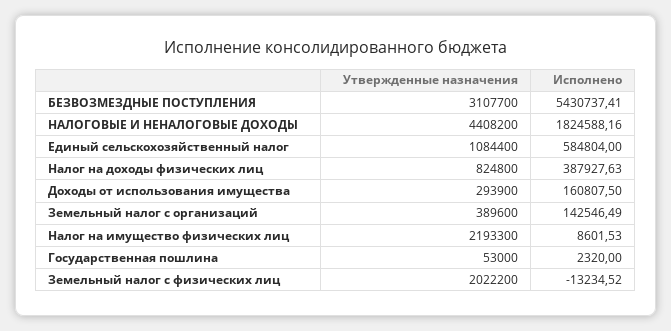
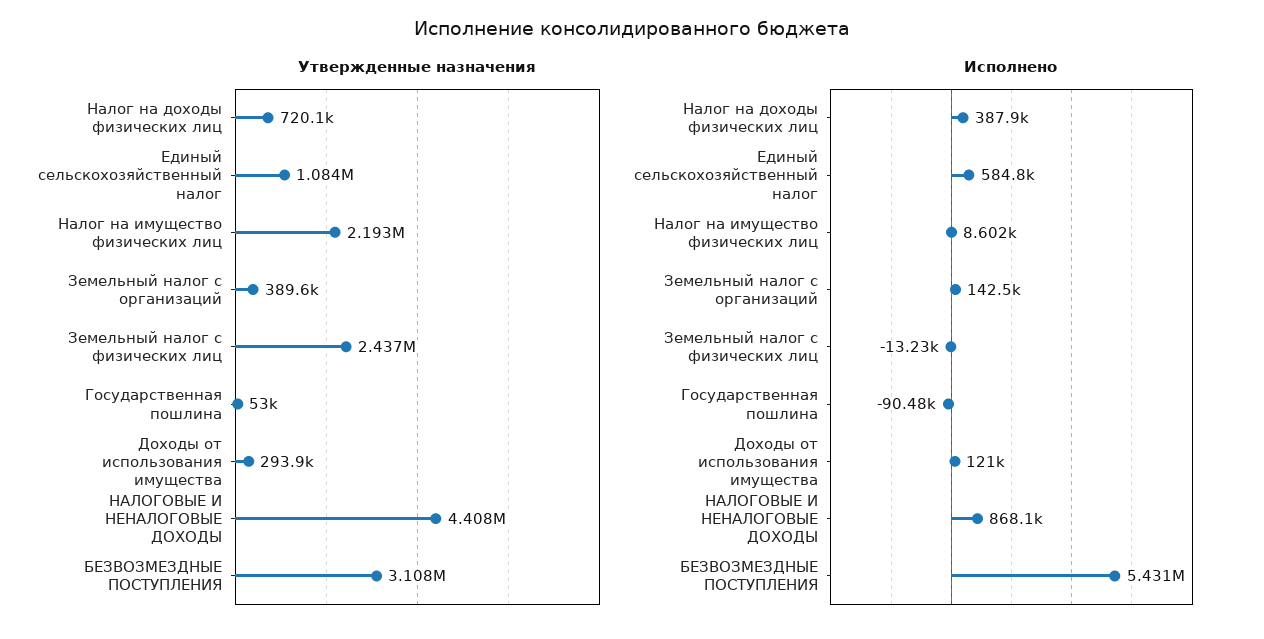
Исполнено, НАЛОГОВЫЕ И НЕНАЛОГОВЫЕ ДОХОДЫ: 1824588.16 -> 868100
Утвержденные назначения, Налог на доходы физических лиц: 824800 -> 720100
Исполнено, Доходы от использования имущества: 160807.5 -> 121000
Исполнено, Государственная пошлина: 2320 -> -90480
Утвержденные назначения, Земельный налог с физических лиц: 2022200 -> 2437000

